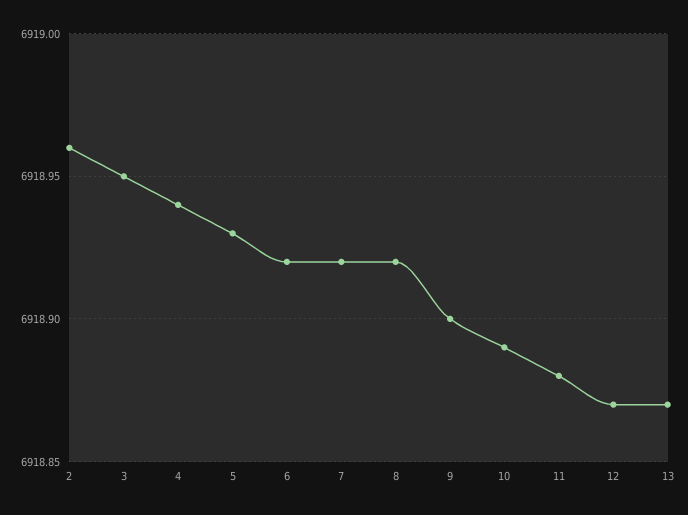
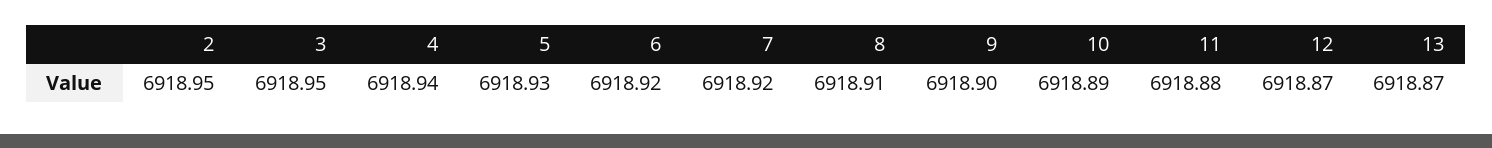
2: 6918.96 -> 6918.95
8: 6918.92 -> 6918.91

